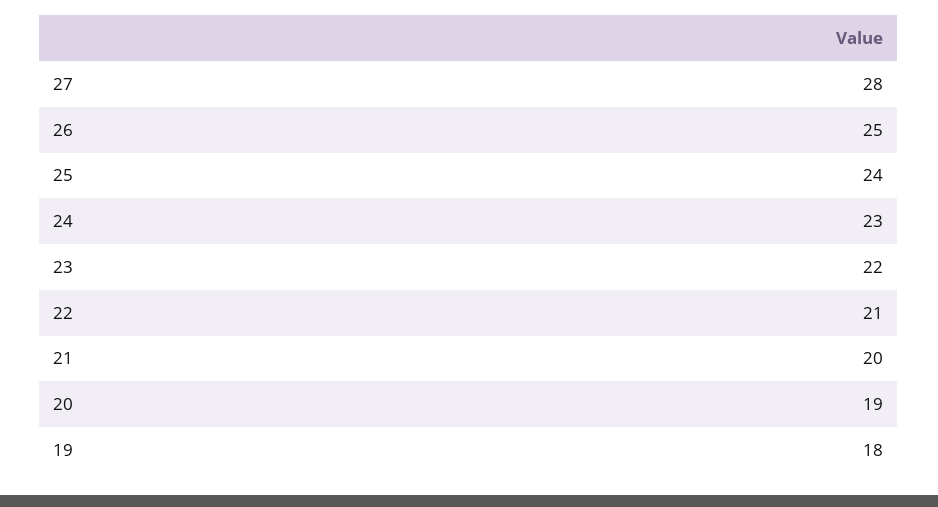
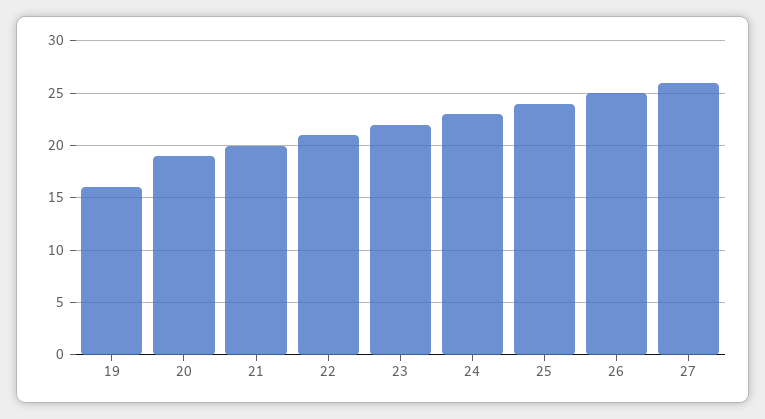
27: 28 -> 26
19: 18 -> 16

